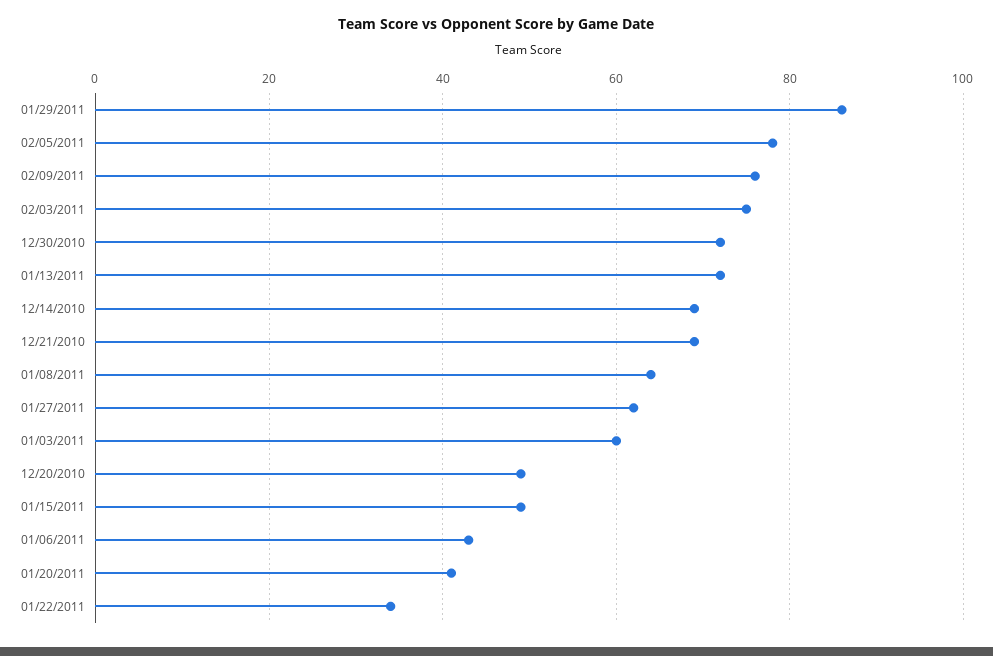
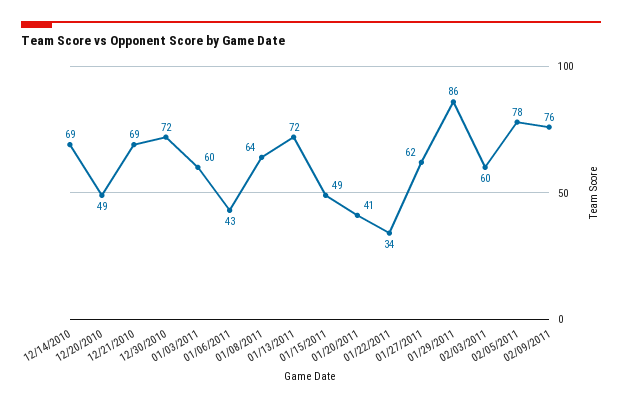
02/03/2011: 75 -> 60

